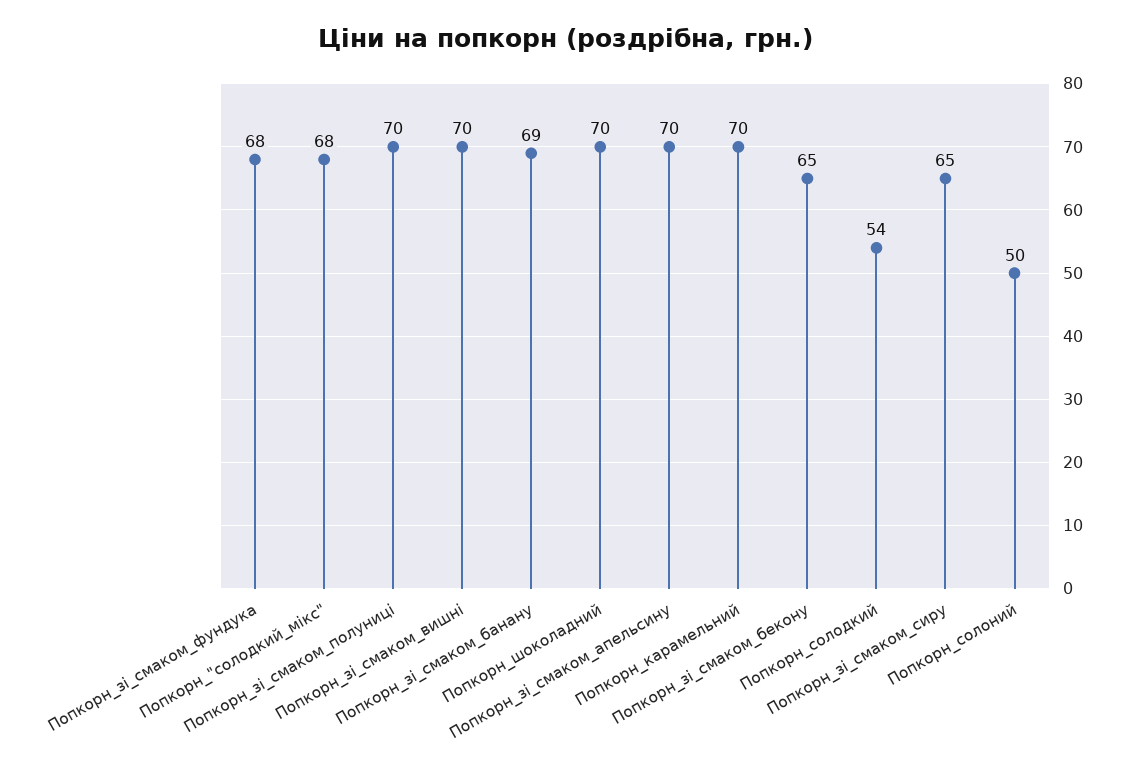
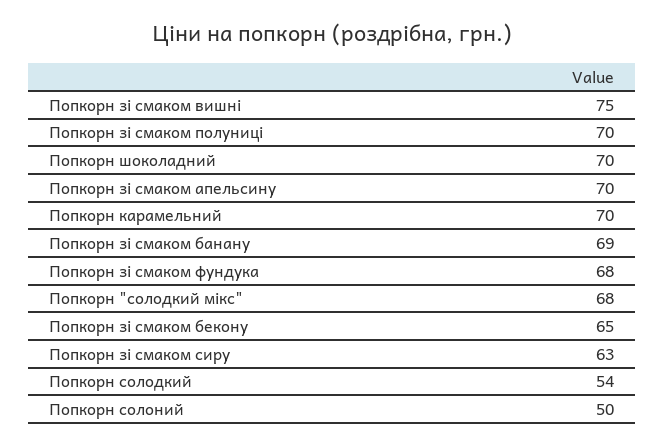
Попкорн_зі_смаком_вишні: 70 -> 75
Попкорн_зі_смаком_сиру: 65 -> 63

